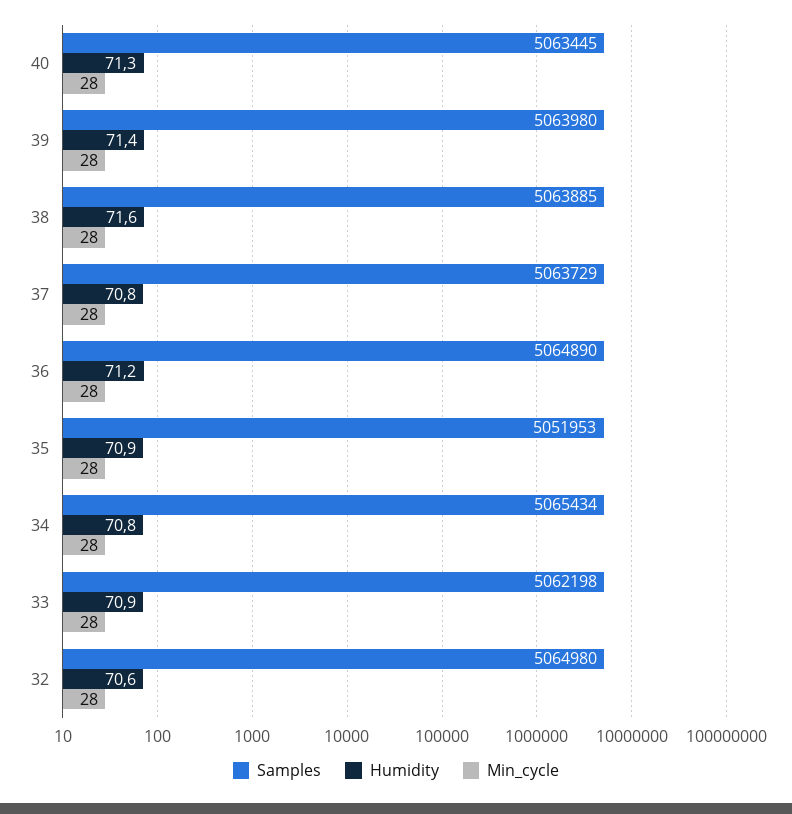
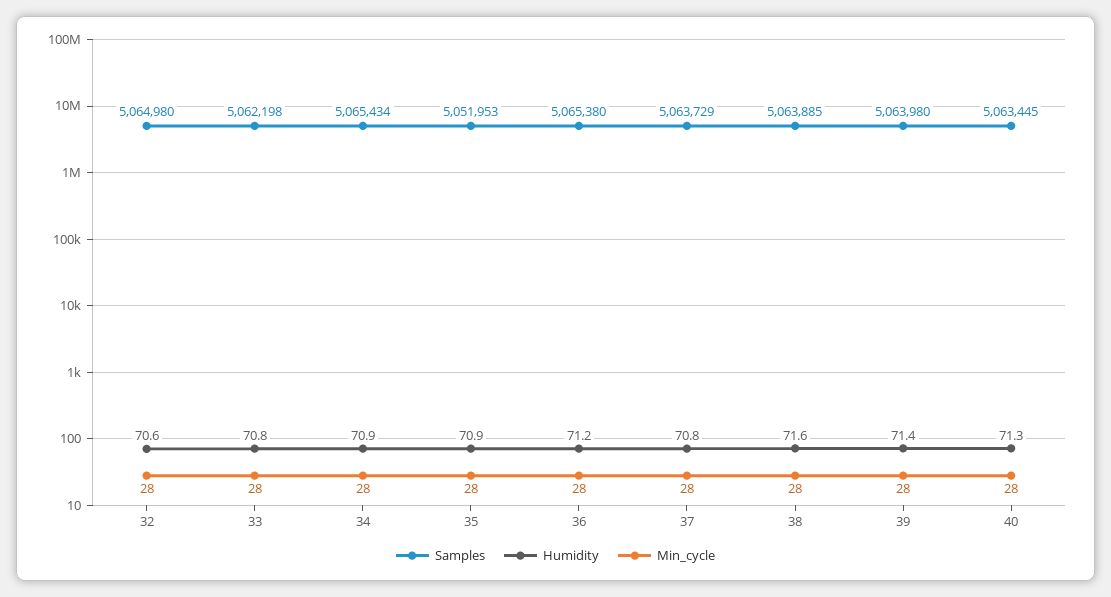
Samples, 36: 5064890 -> 5065380
Humidity, 34: 70.8 -> 70.9
Humidity, 33: 70.9 -> 70.8

